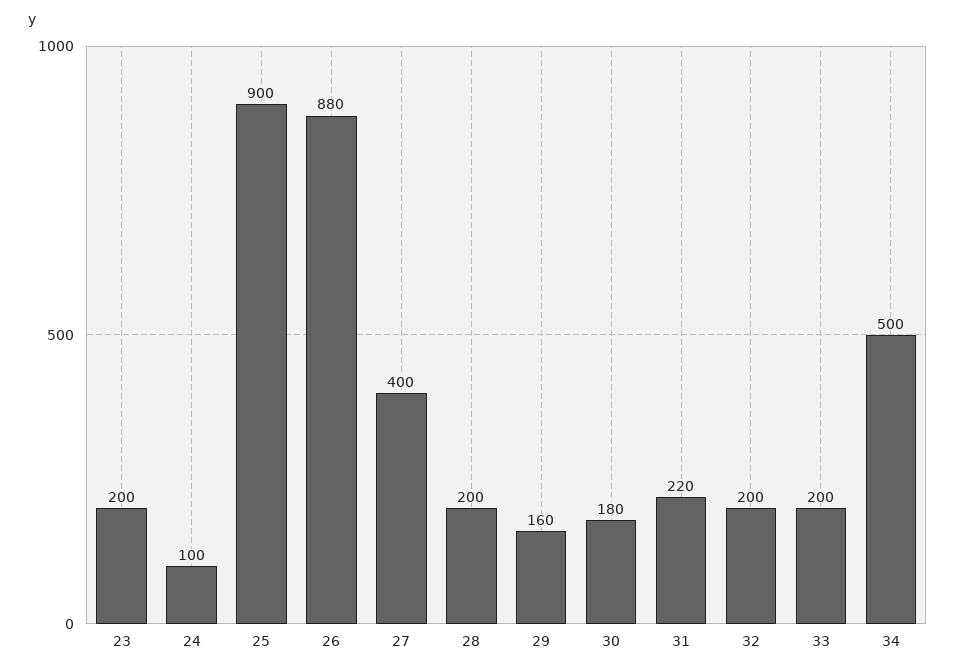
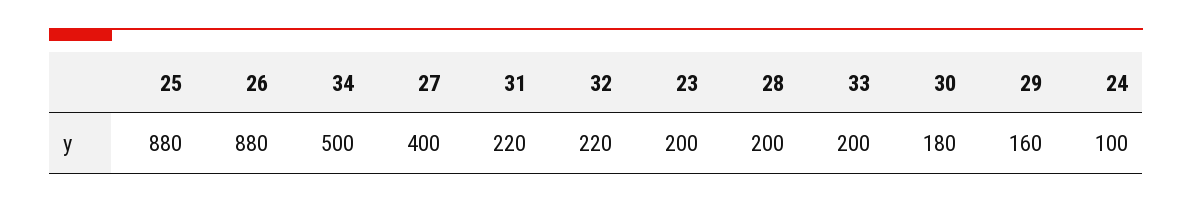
25: 900 -> 880
32: 200 -> 220

